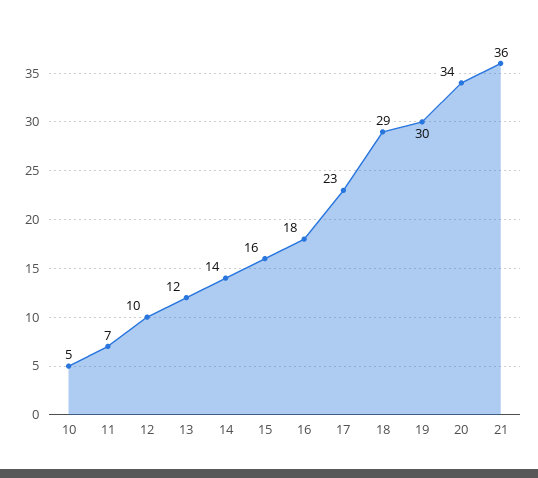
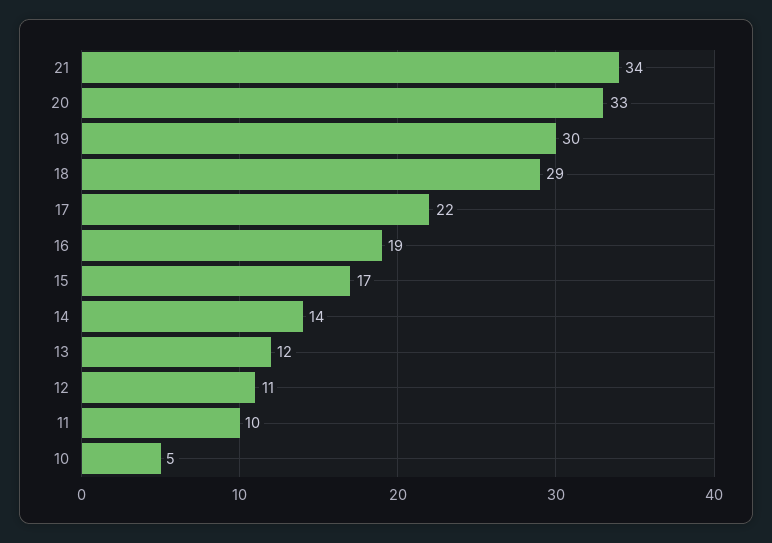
11: 7 -> 10
12: 10 -> 11
15: 16 -> 17
16: 18 -> 19
17: 23 -> 22
20: 34 -> 33
21: 36 -> 34

